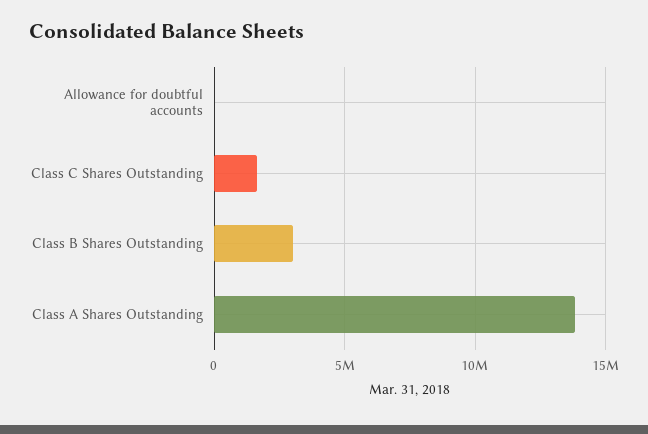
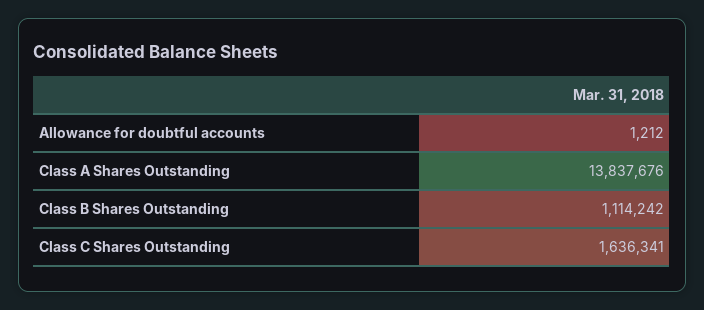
Class B Shares Outstanding: 3000000 -> 1114242

